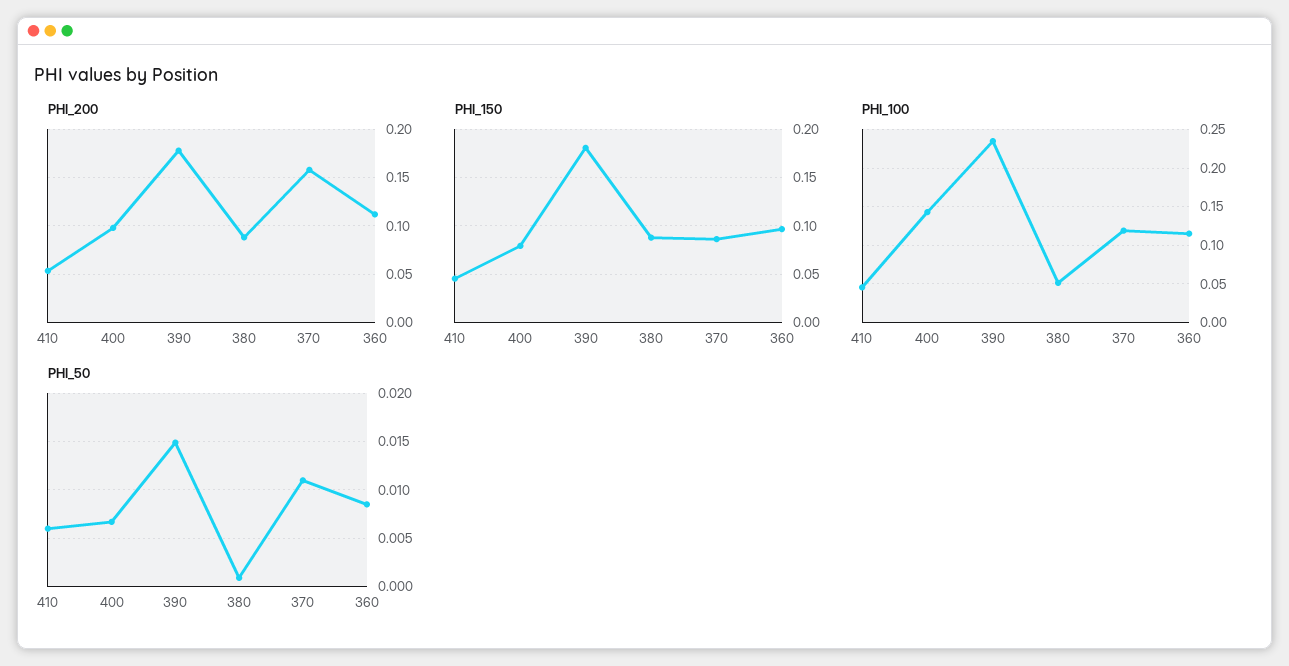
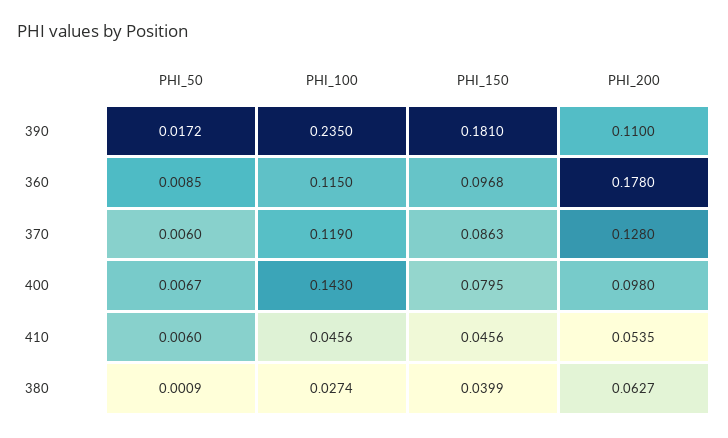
PHI_200, 390: 0.18 -> 0.11
PHI_200, 380: 0.09 -> 0.0627
PHI_200, 370: 0.16 -> 0.128
PHI_200, 360: 0.11 -> 0.178
PHI_150, 380: 0.09 -> 0.0399
PHI_100, 380: 0.05 -> 0.0274
PHI_50, 390: 0.015 -> 0.0172
PHI_50, 370: 0.011 -> 0.006

